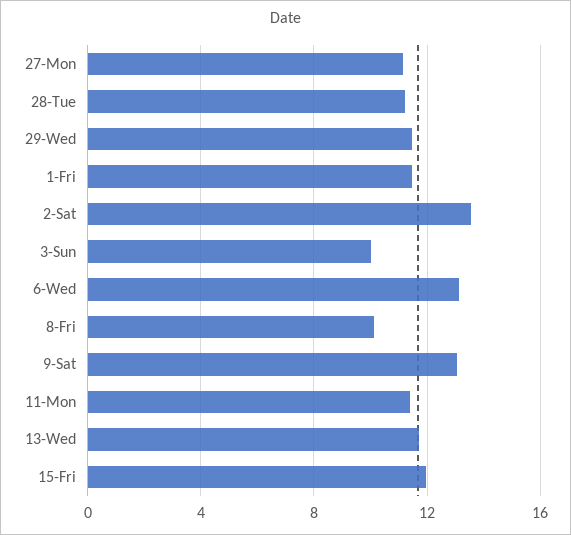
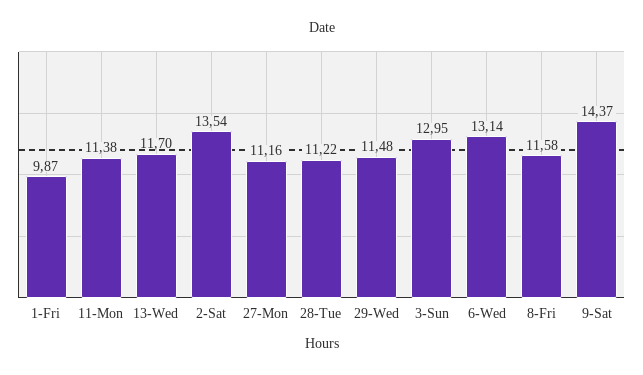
1-Fri: 11.5 -> 9.87
3-Sun: 10 -> 12.95
8-Fri: 10 -> 11.58
9-Sat: 13 -> 14.37
15-Fri: 12 -> none

